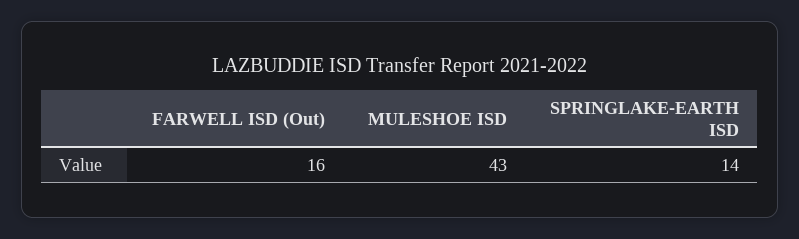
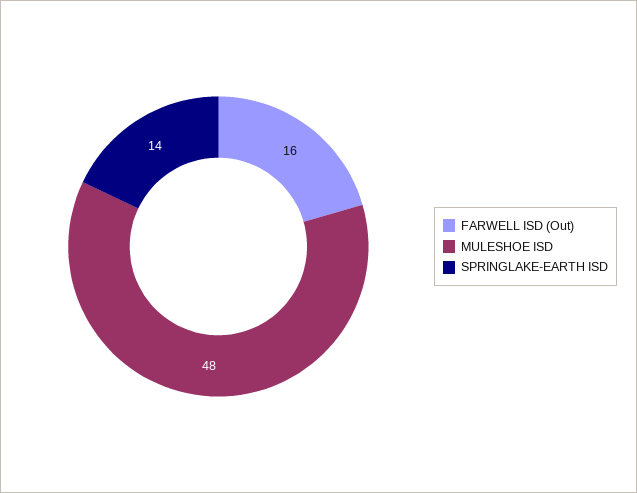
MULESHOE ISD: 43 -> 48

